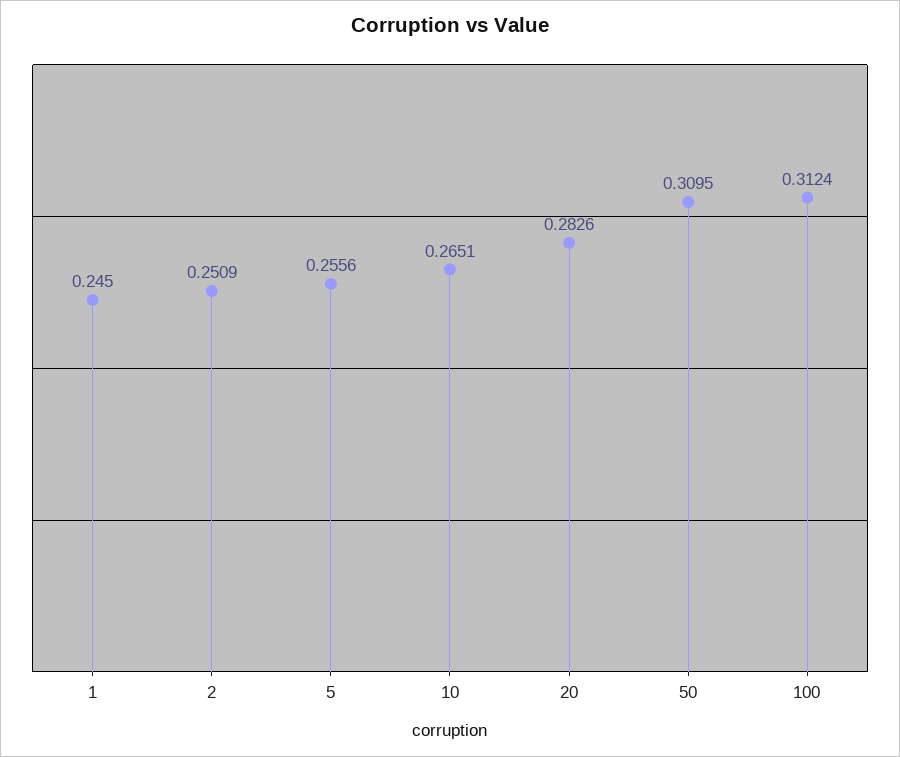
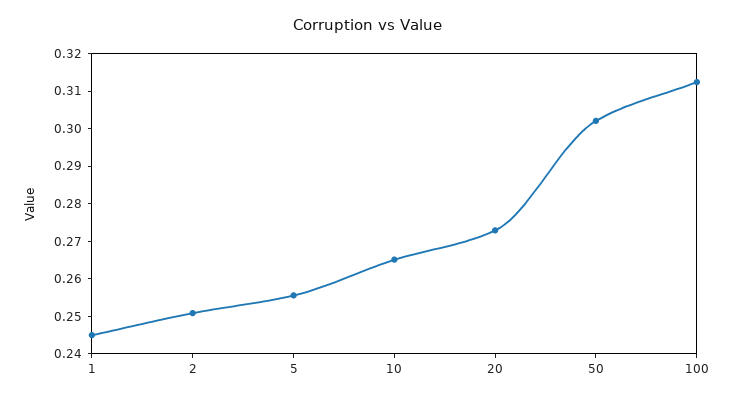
20: 0.2826 -> 0.2725
50: 0.3095 -> 0.3025

